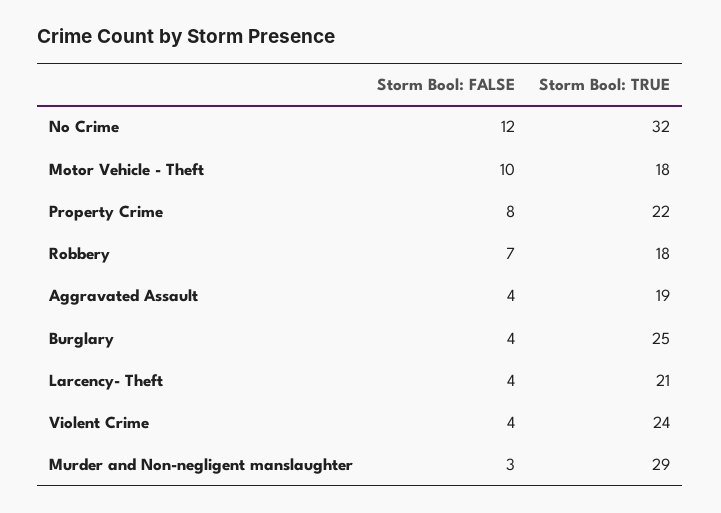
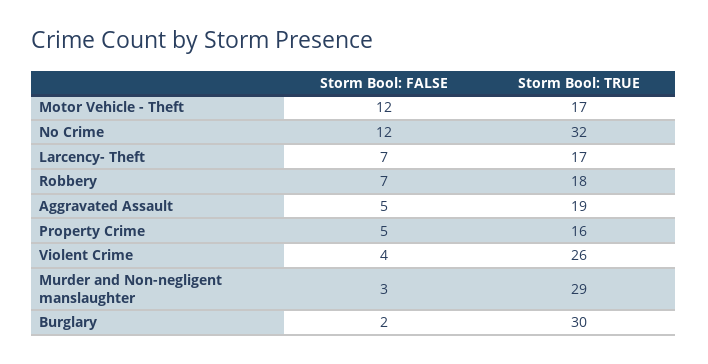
Storm Bool: FALSE, Motor Vehicle - Theft: 10 -> 12
Storm Bool: TRUE, Motor Vehicle - Theft: 18 -> 17
Storm Bool: FALSE, Property Crime: 8 -> 5
Storm Bool: TRUE, Property Crime: 22 -> 16
Storm Bool: FALSE, Aggravated Assault: 4 -> 5
Storm Bool: FALSE, Burglary: 4 -> 2
Storm Bool: TRUE, Burglary: 25 -> 30
Storm Bool: FALSE, Larcency- Theft: 4 -> 7
Storm Bool: TRUE, Larcency- Theft: 21 -> 17
Storm Bool: TRUE, Violent Crime: 24 -> 26

